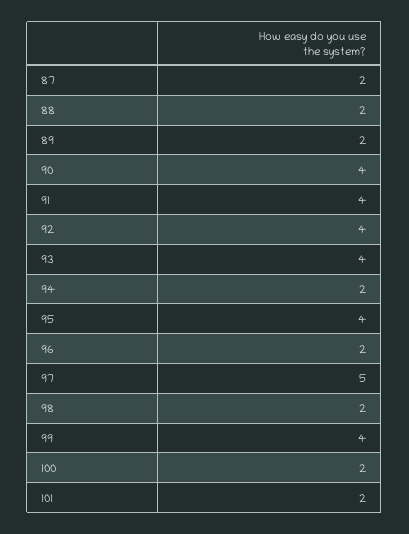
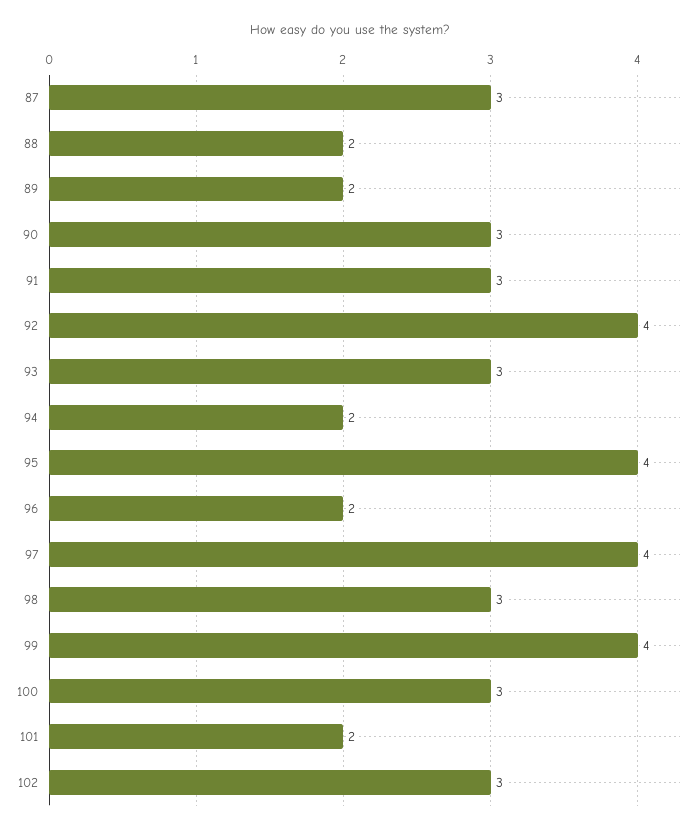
87: 2 -> 3
90: 4 -> 3
91: 4 -> 3
93: 4 -> 3
97: 5 -> 4
98: 2 -> 3
100: 2 -> 3
102: none -> 3

